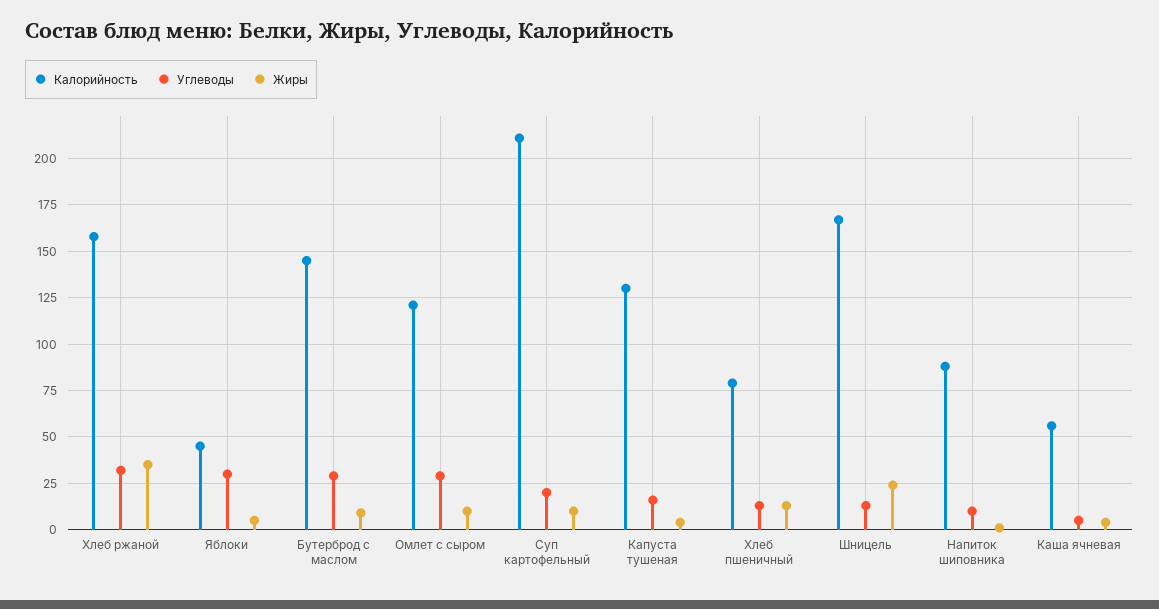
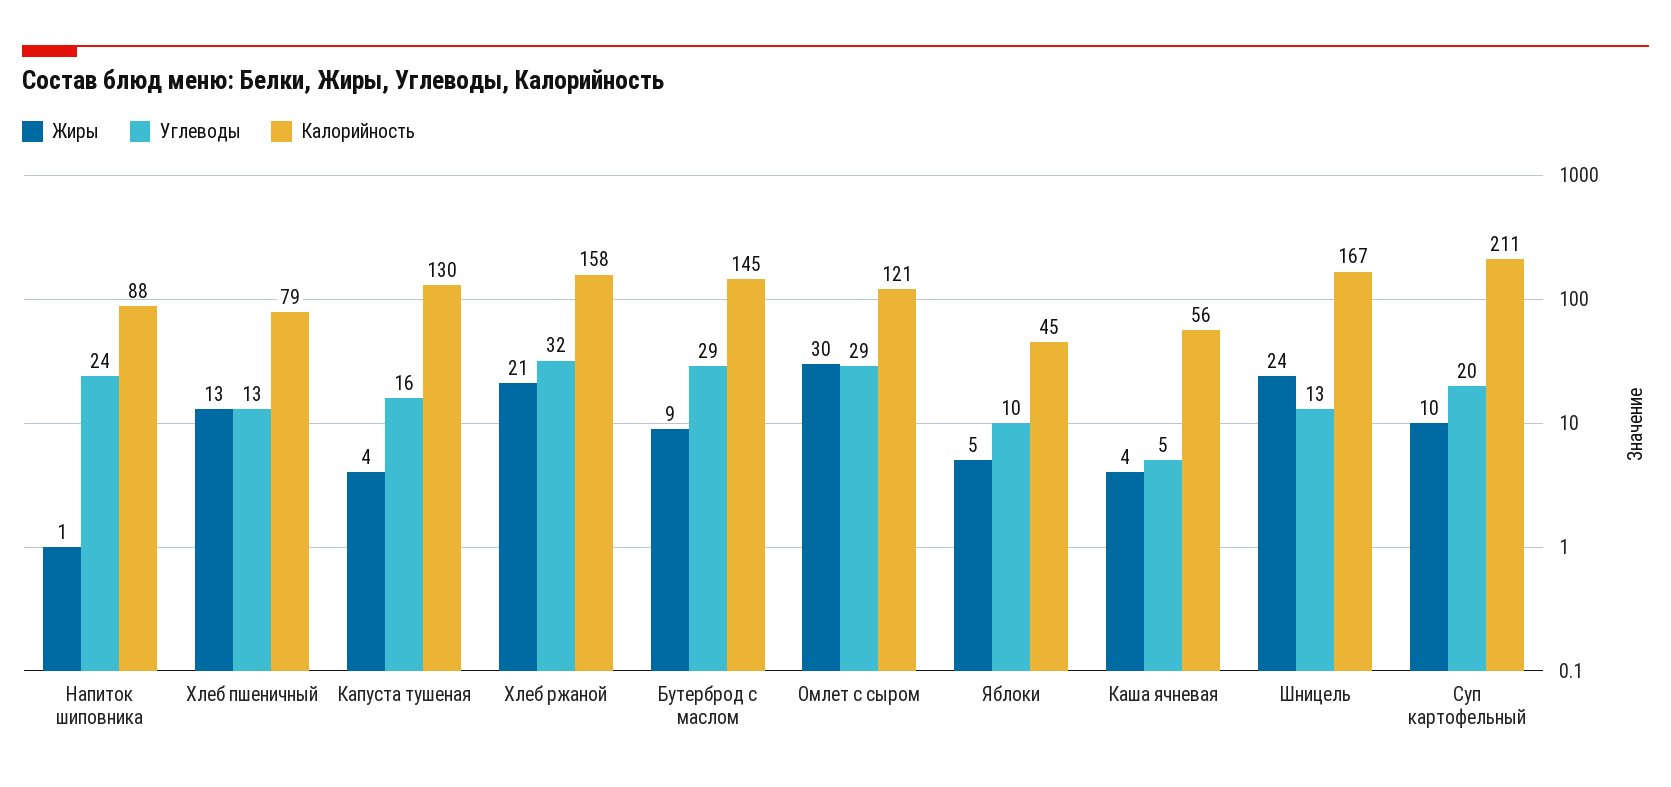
Жиры, Хлеб ржаной: 35 -> 21
Углеводы, Яблоки: 30 -> 10
Жиры, Омлет с сыром: 10 -> 30
Углеводы, Напиток шиповника: 10 -> 24

